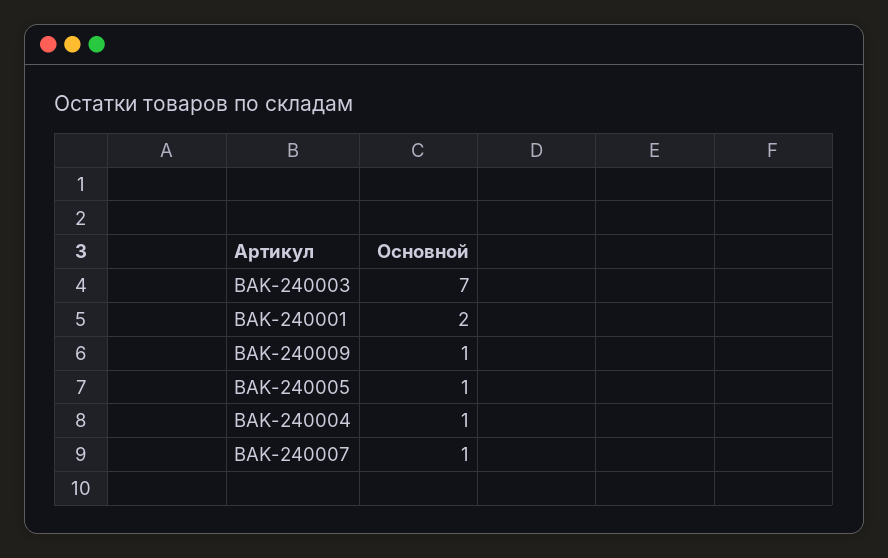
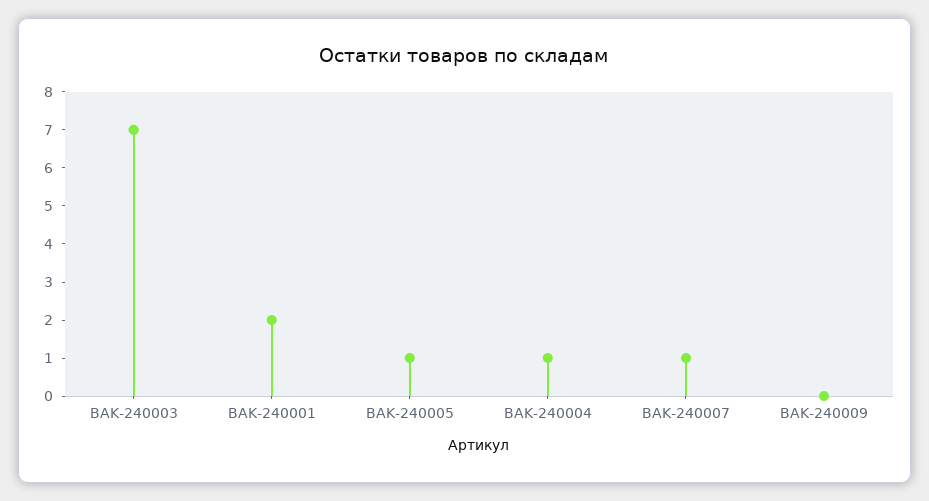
BAK-240009: 1 -> 0

